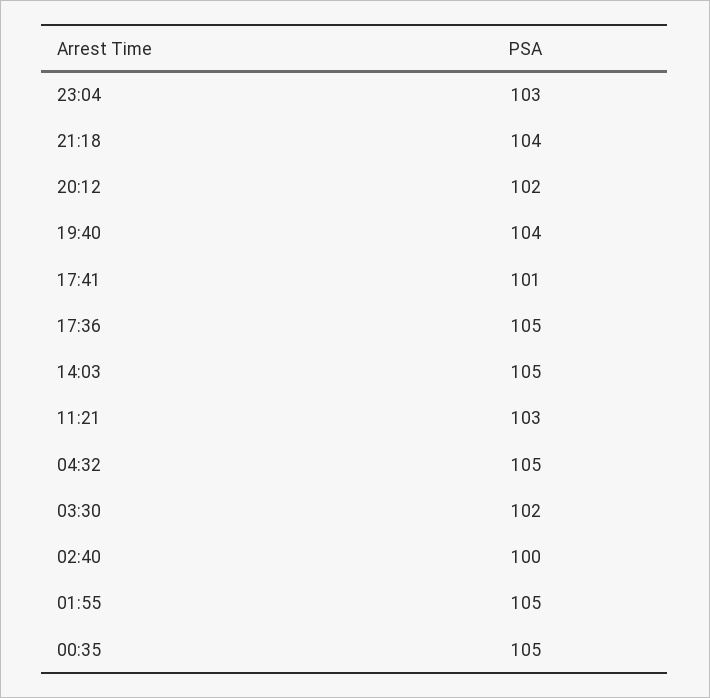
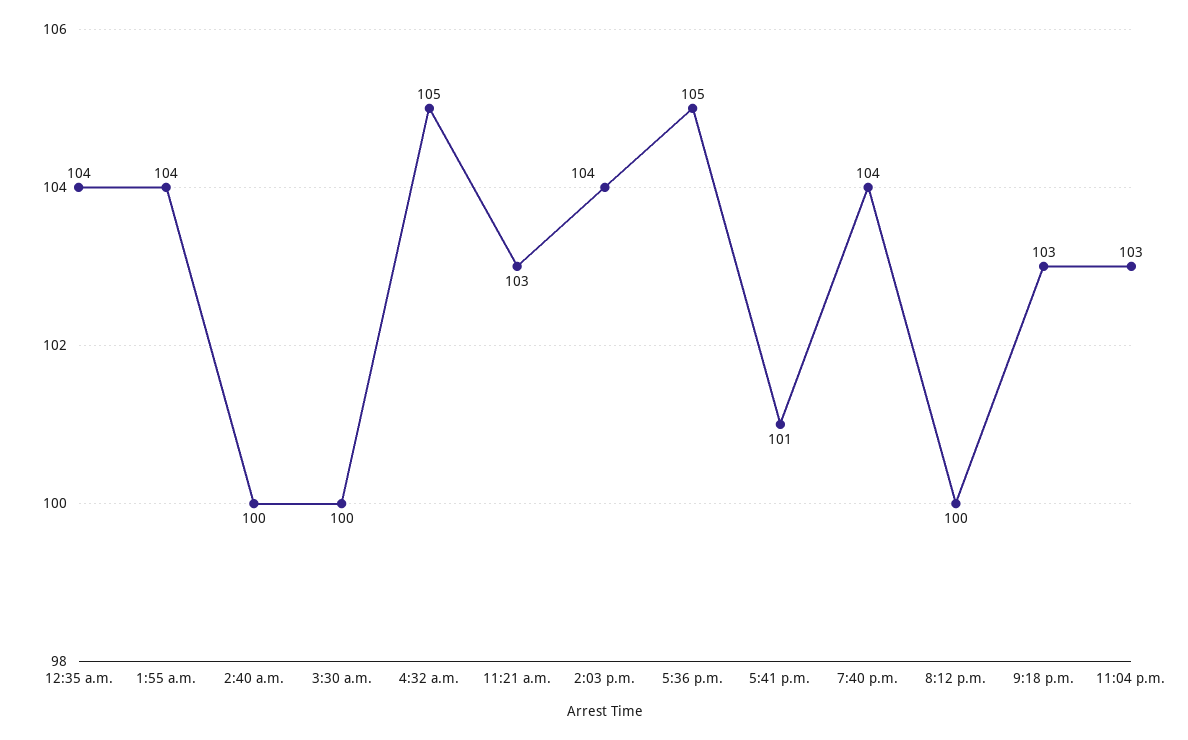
21:18: 104 -> 103
20:12: 102 -> 100
14:03: 105 -> 104
03:30: 102 -> 100
01:55: 105 -> 104
00:35: 105 -> 104

